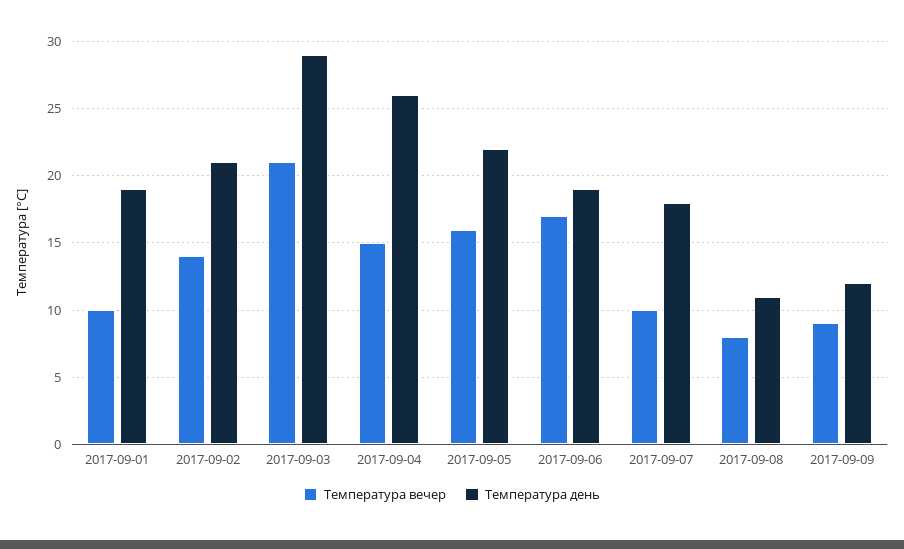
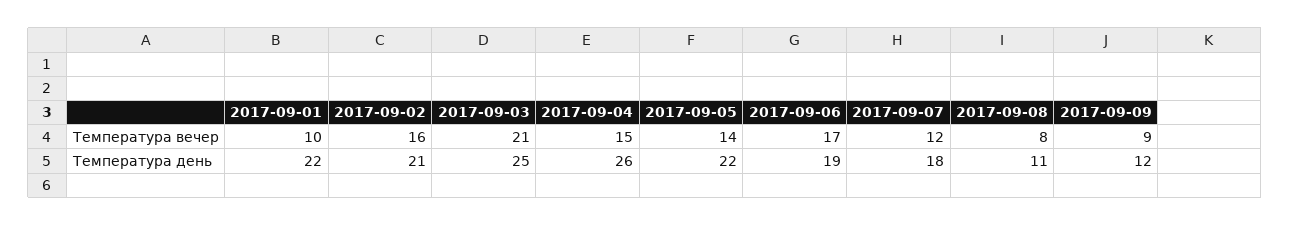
Температура день, 2017-09-01: 19 -> 22
Температура вечер, 2017-09-02: 14 -> 16
Температура день, 2017-09-03: 29 -> 25
Температура вечер, 2017-09-05: 16 -> 14
Температура вечер, 2017-09-07: 10 -> 12

